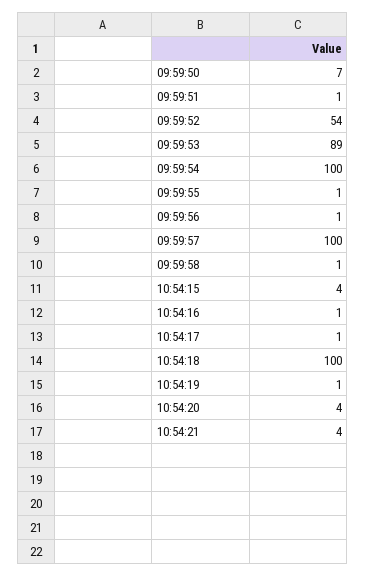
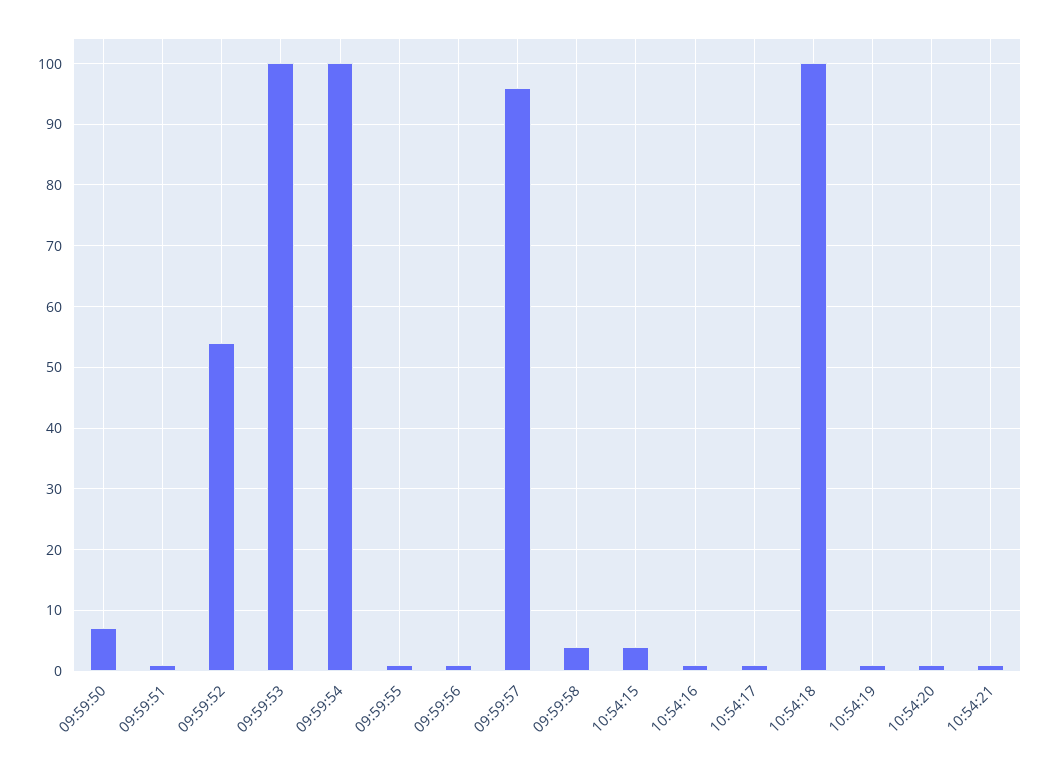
09:59:53: 89 -> 100
09:59:57: 100 -> 96
09:59:58: 1 -> 4
10:54:20: 4 -> 1
10:54:21: 4 -> 1

